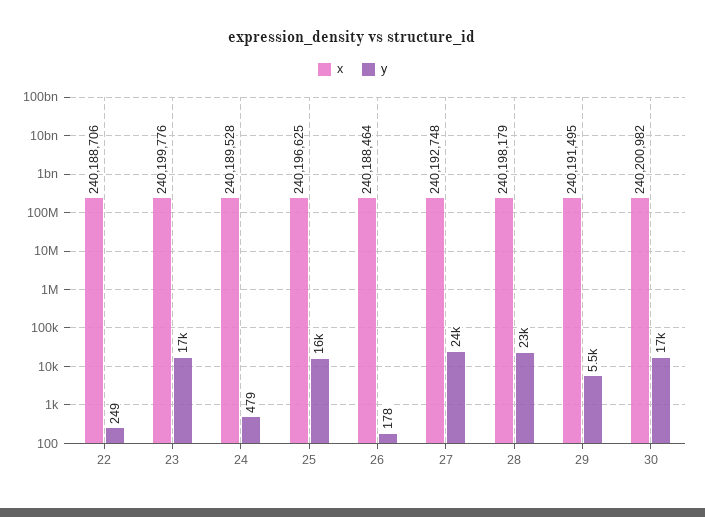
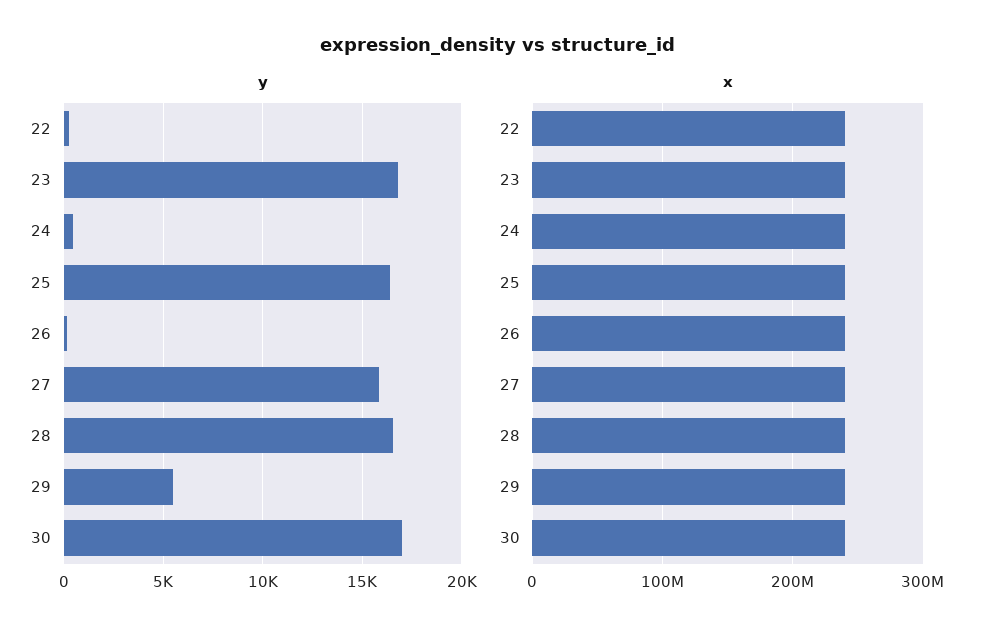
y, 27: 24000 -> 16000
y, 28: 23000 -> 16500

